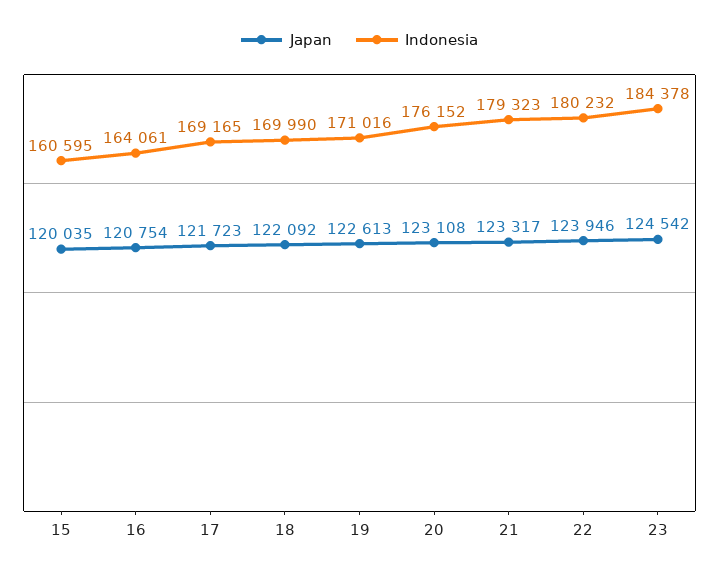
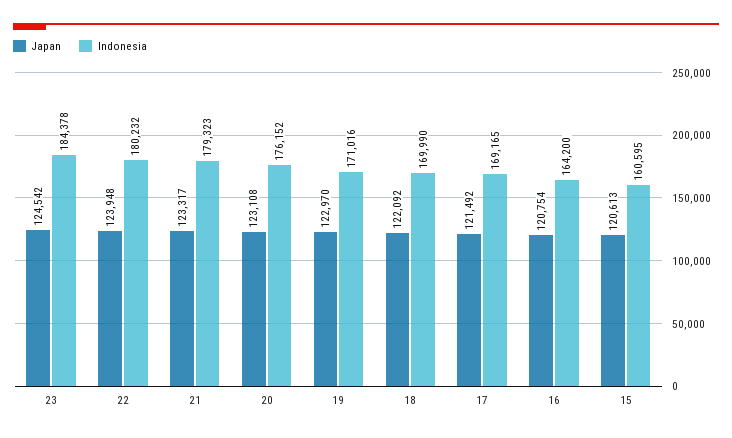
Japan, 15: 120035 -> 120613
Indonesia, 16: 164061 -> 164200
Japan, 17: 121723 -> 121492
Japan, 19: 122613 -> 122970
Japan, 22: 123946 -> 123948

